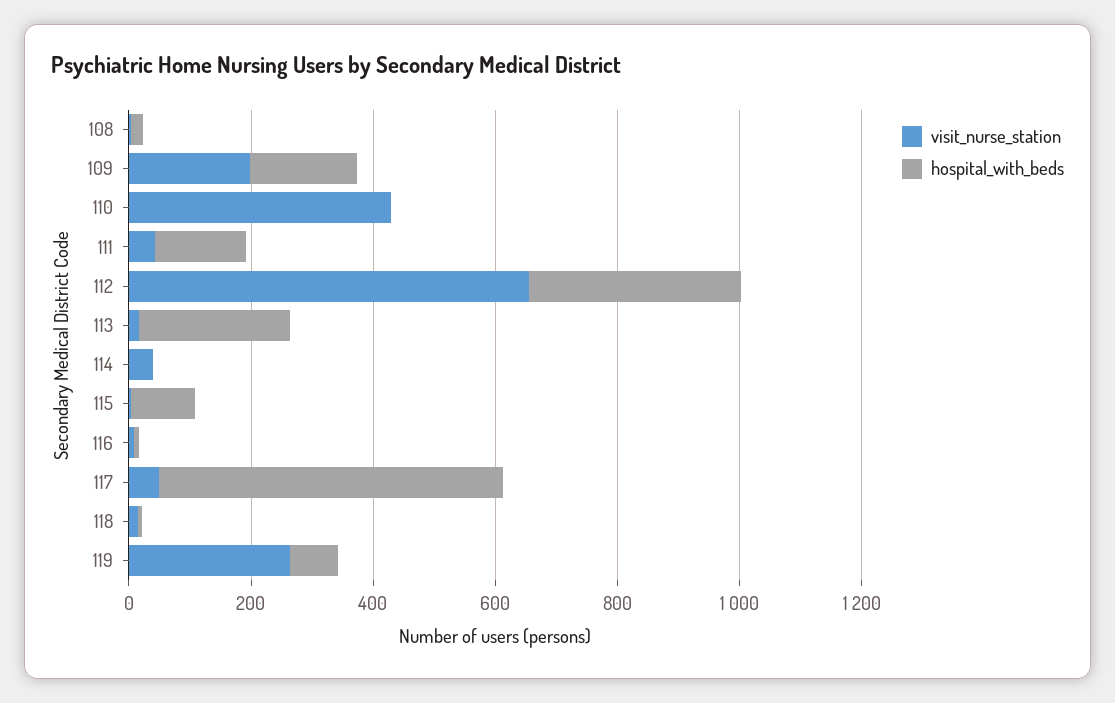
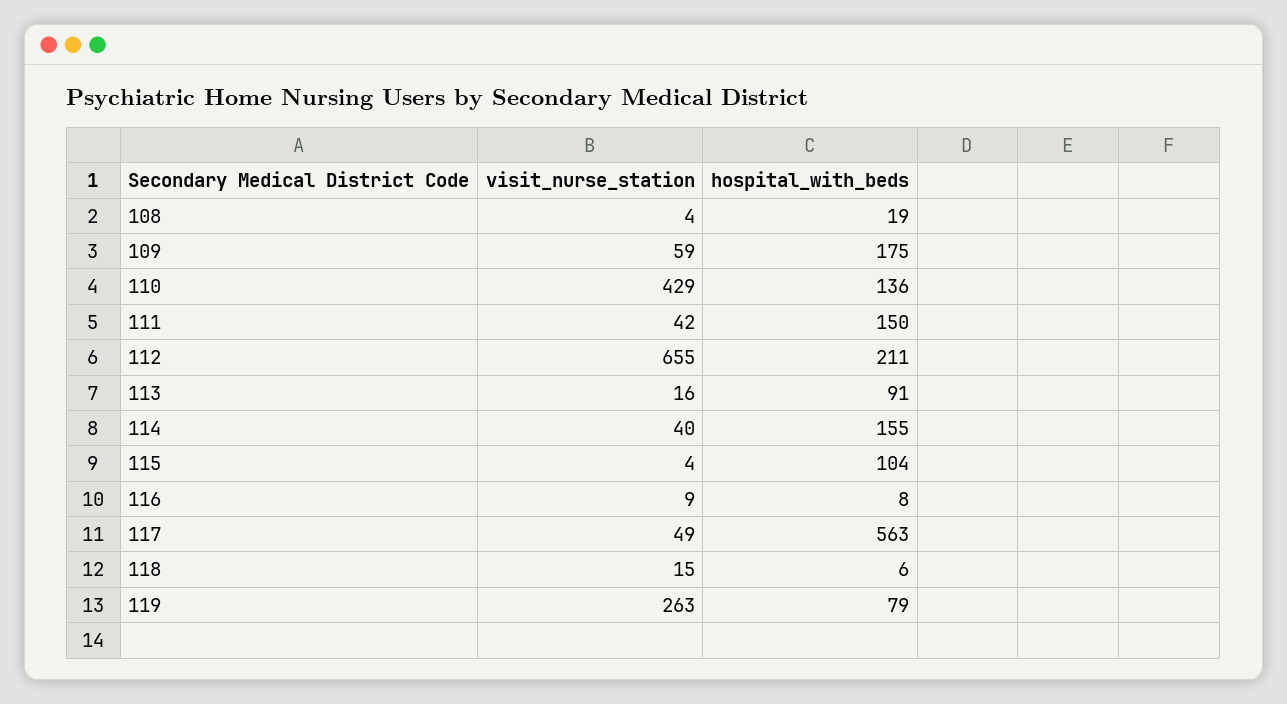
visit_nurse_station, 109: 200 -> 59
hospital_with_beds, 110: 0 -> 136
hospital_with_beds, 112: 350 -> 211
hospital_with_beds, 113: 250 -> 91
hospital_with_beds, 114: 0 -> 155

